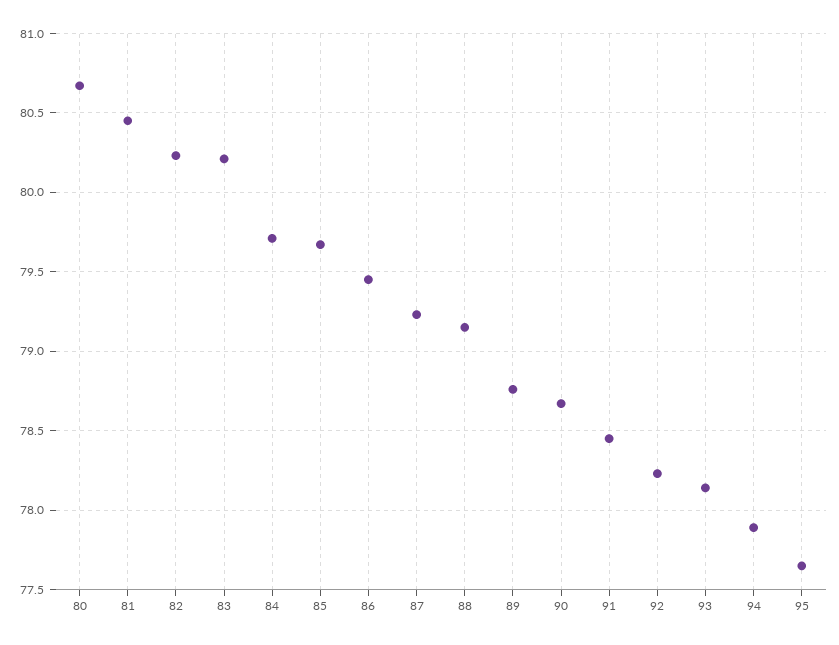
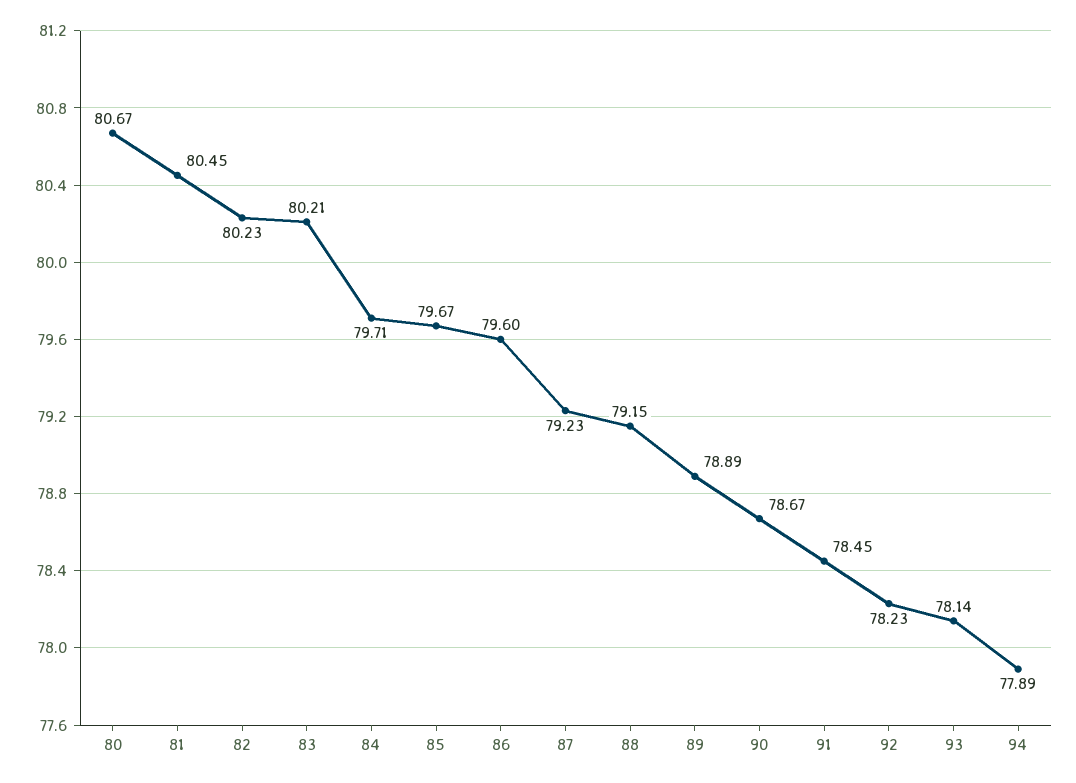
86: 79.45 -> 79.6
89: 78.75 -> 78.89
95: 77.65 -> none

